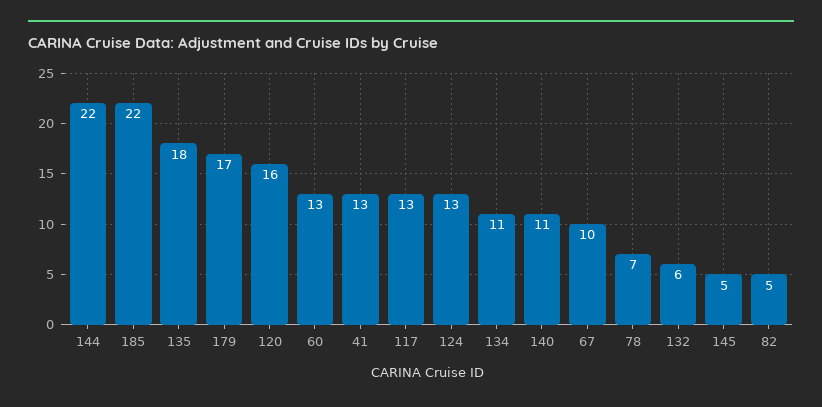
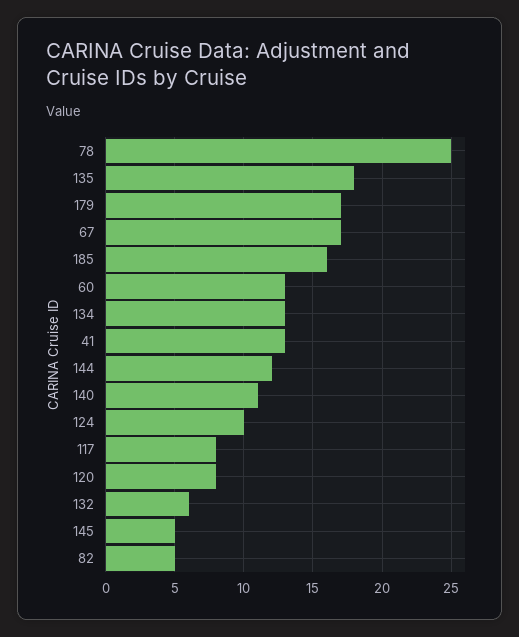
144: 22 -> 12
185: 22 -> 16
120: 16 -> 8
117: 13 -> 8
124: 13 -> 10
134: 11 -> 13
67: 10 -> 17
78: 7 -> 25

